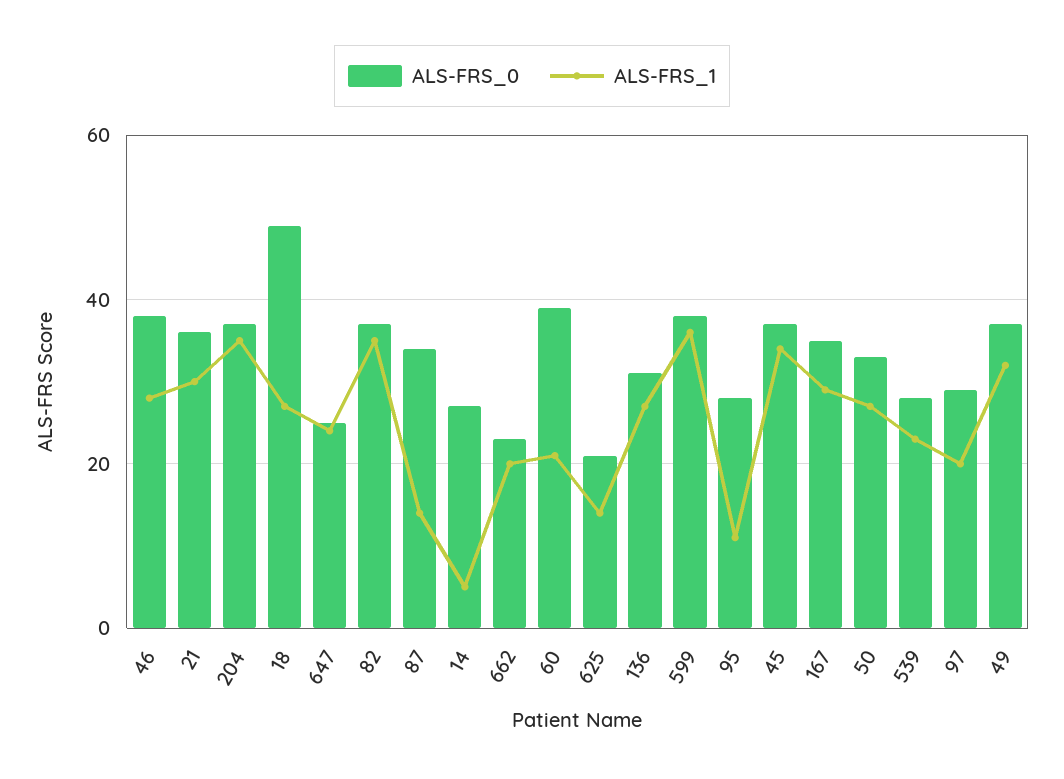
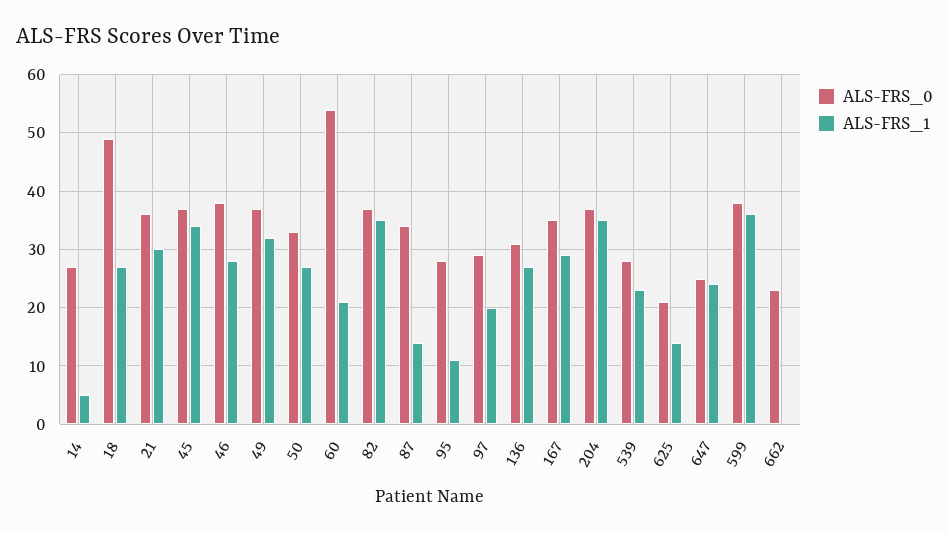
ALS-FRS_1, 662: 20 -> 0
ALS-FRS_0, 60: 40 -> 55

